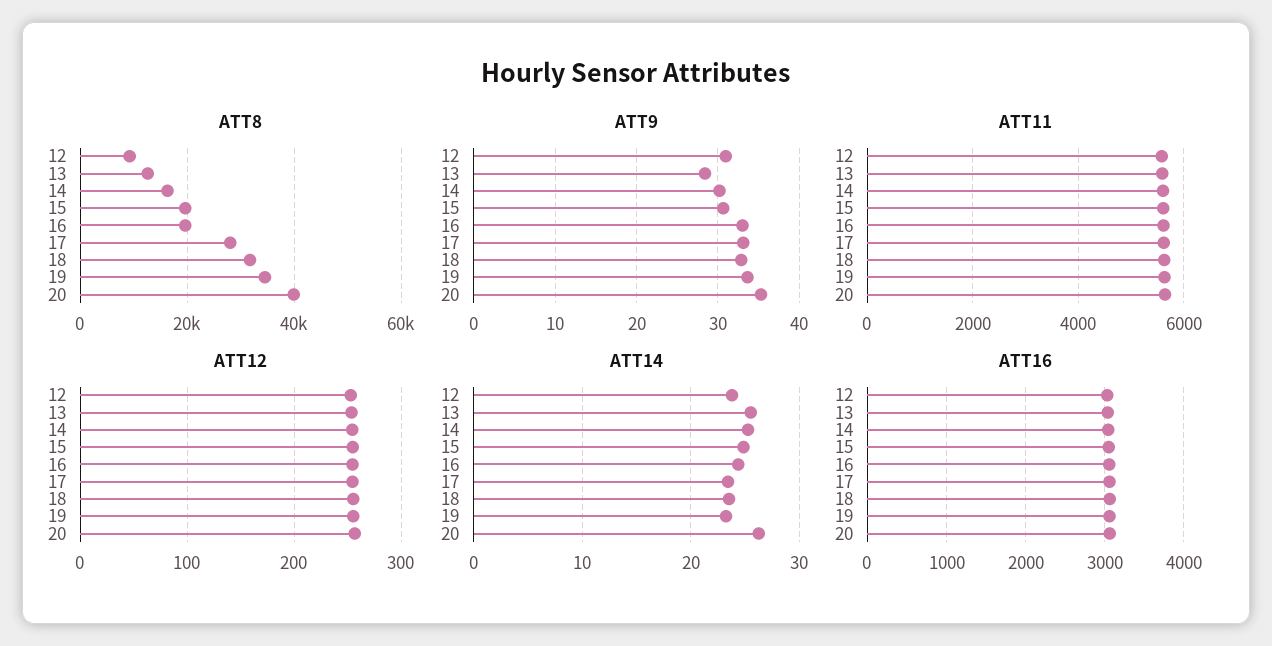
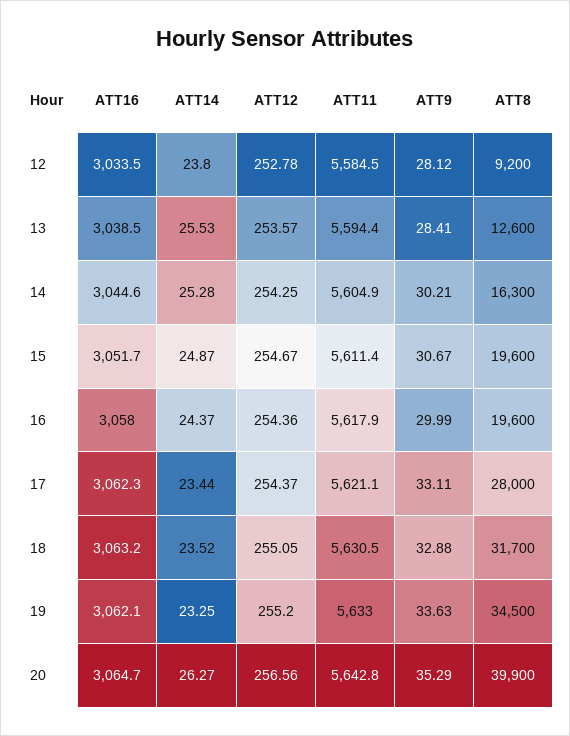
ATT9, 12: 31 -> 28.12
ATT9, 16: 33 -> 29.99

